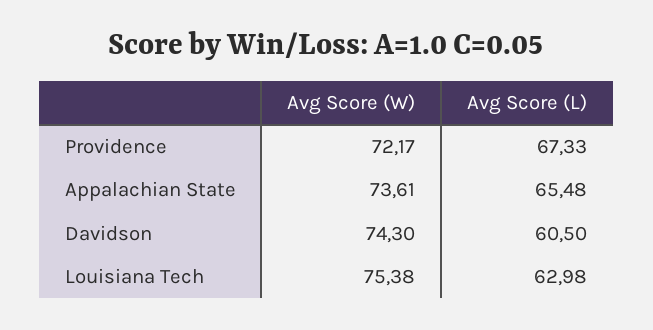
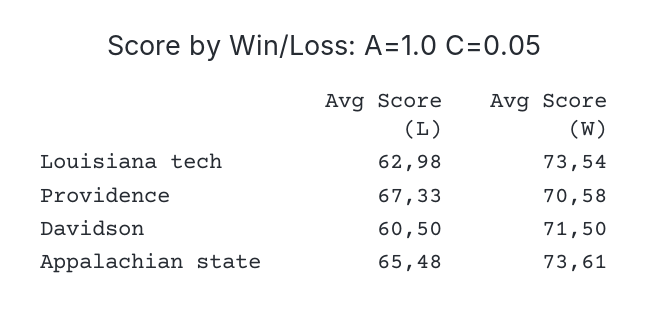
Avg Score (W), Providence: 72.17 -> 70.58
Avg Score (W), Davidson: 74.3 -> 71.5
Avg Score (W), Louisiana Tech: 75.38 -> 73.54

